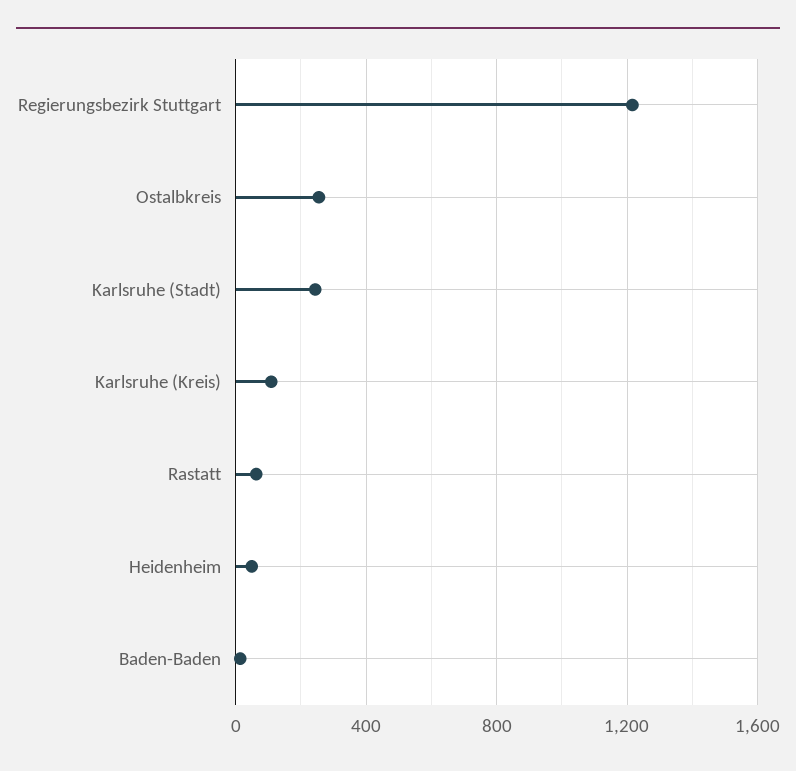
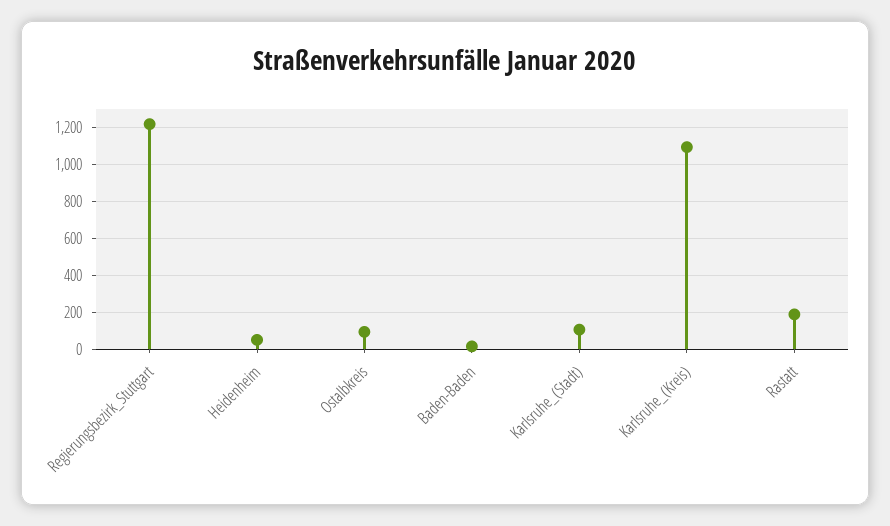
Ostalbkreis: 250 -> 100
Karlsruhe (Stadt): 250 -> 100
Karlsruhe (Kreis): 100 -> 1100
Rastatt: 50 -> 200

